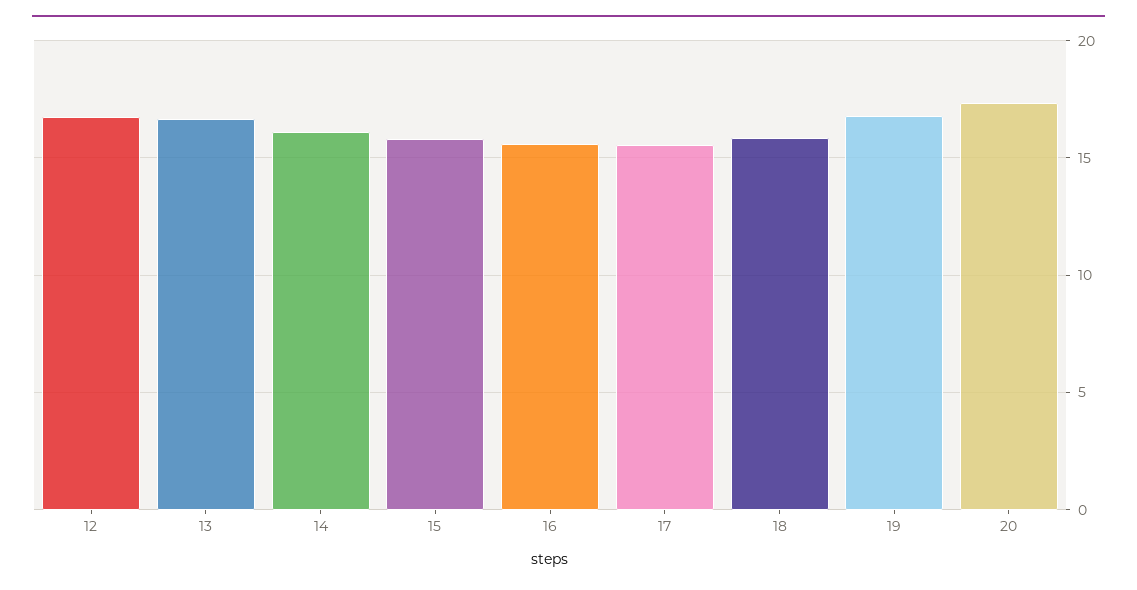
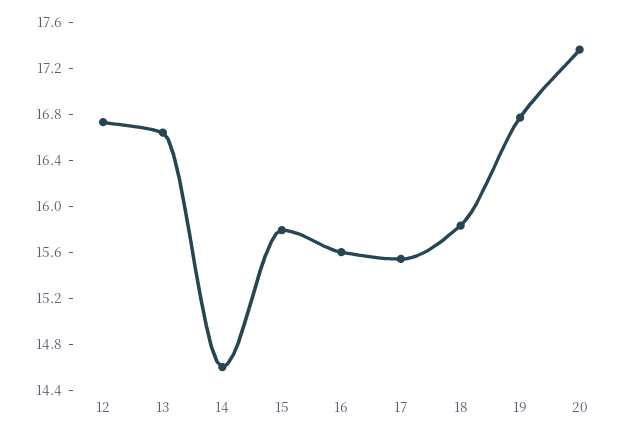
14: 16 -> 14.6

